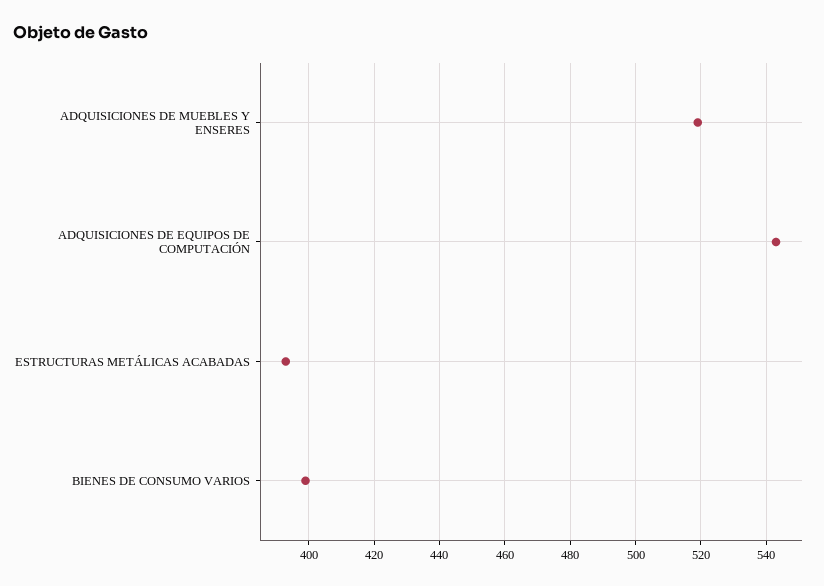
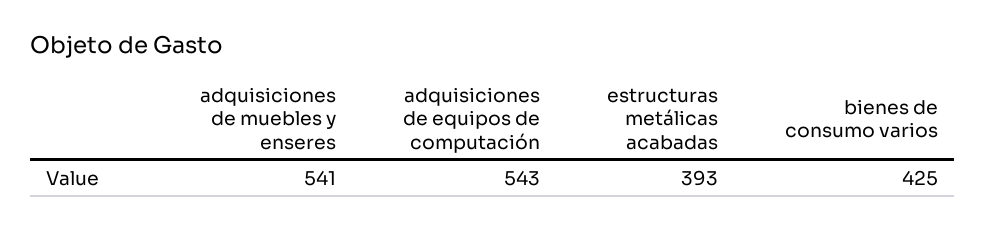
ADQUISICIONES DE MUEBLES Y ENSERES: 520 -> 541
BIENES DE CONSUMO VARIOS: 400 -> 425

